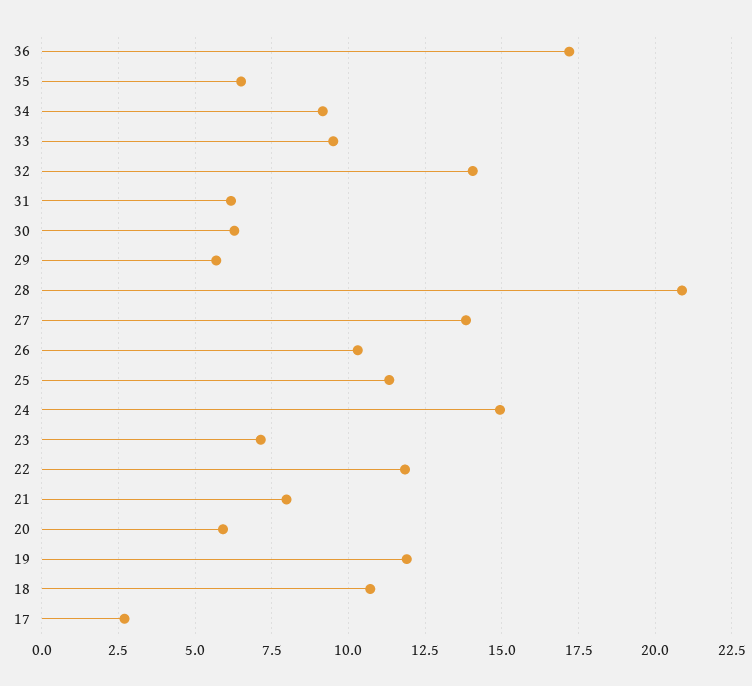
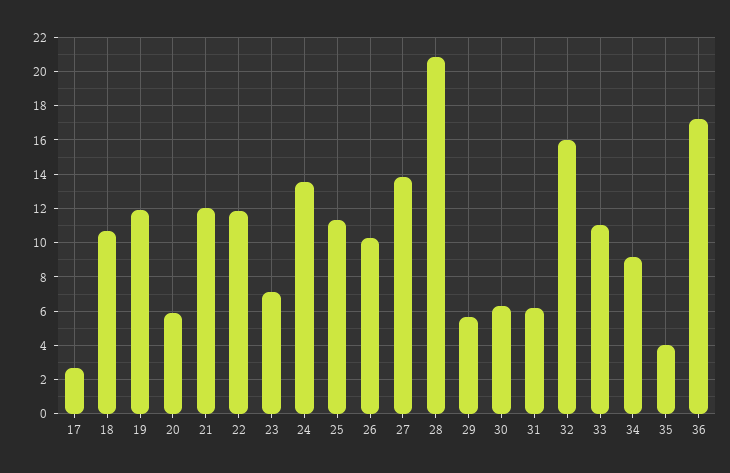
35: 6.5 -> 4
33: 9.5 -> 11
32: 14 -> 16
24: 15 -> 13.5
21: 8 -> 12

